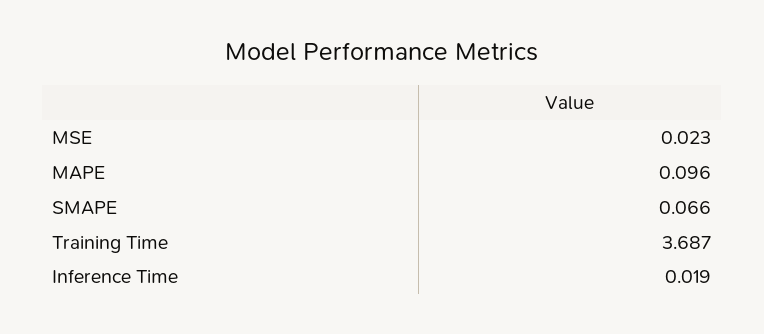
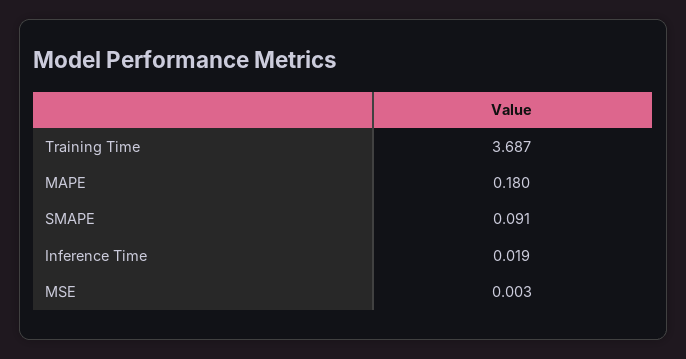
MSE: 0.023 -> 0.003
MAPE: 0.096 -> 0.18
SMAPE: 0.066 -> 0.091

